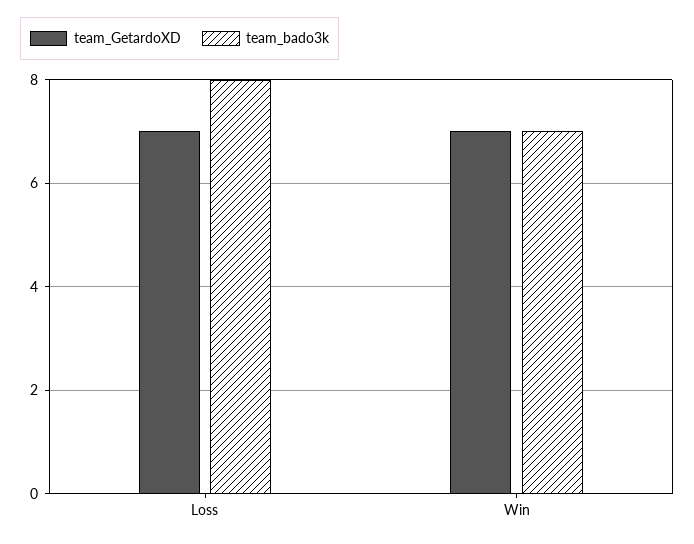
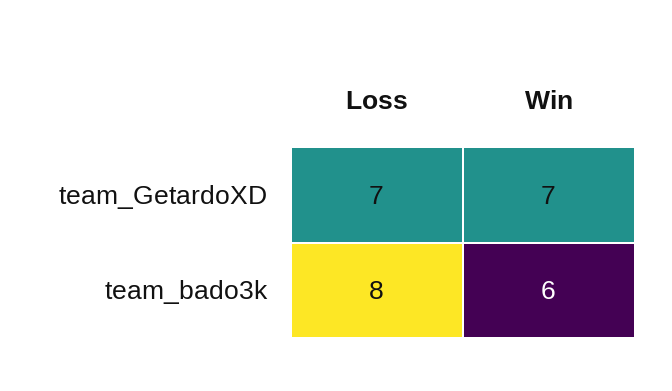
team_bado3k, Win: 7 -> 6

